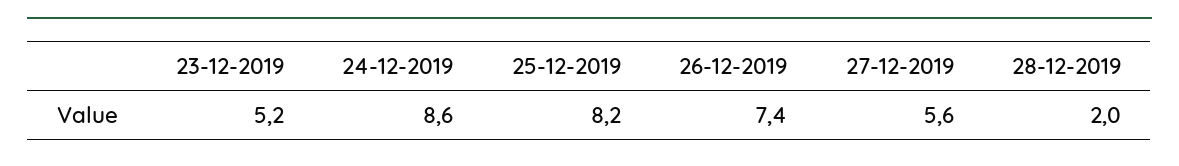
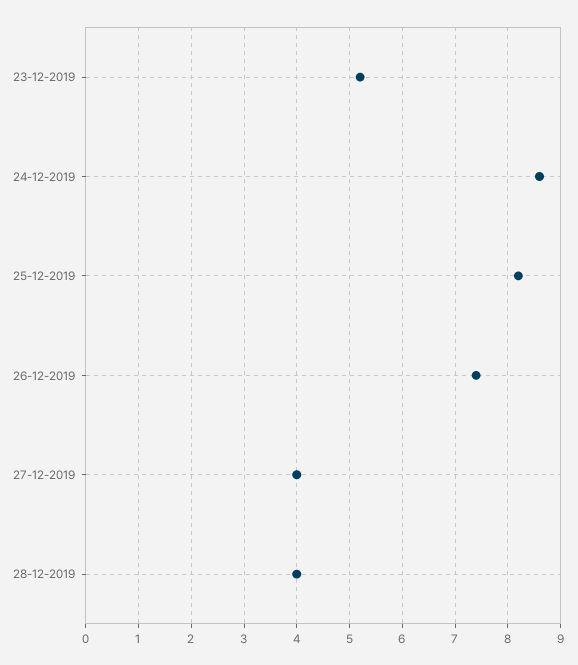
27-12-2019: 5.6 -> 4
28-12-2019: 2 -> 4

